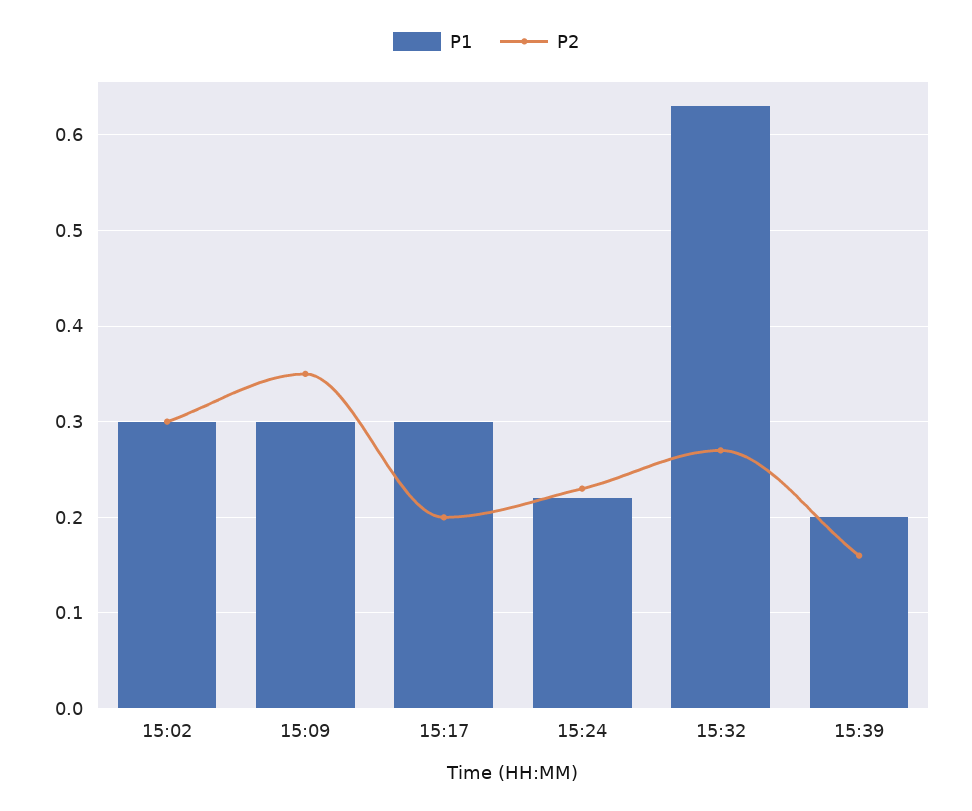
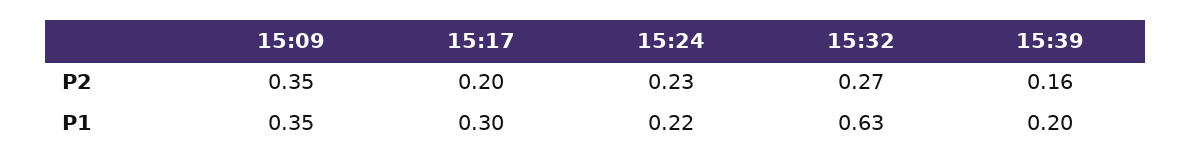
P1, 15:02: 0.3 -> none
P2, 15:02: 0.3 -> none
P1, 15:09: 0.3 -> 0.35

